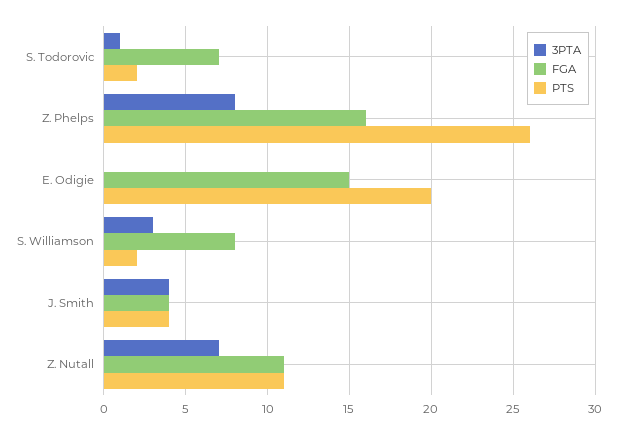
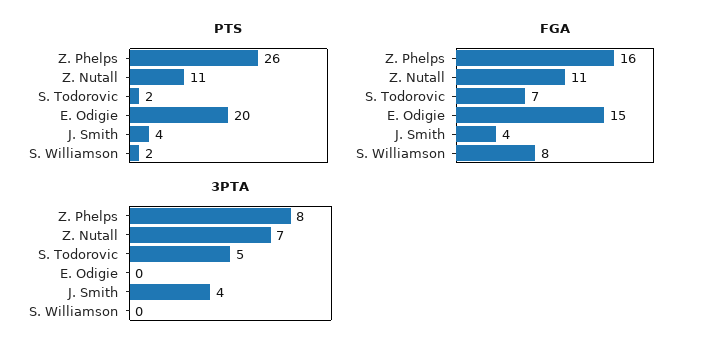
3PTA, S. Todorovic: 1 -> 5
3PTA, S. Williamson: 3 -> 0

